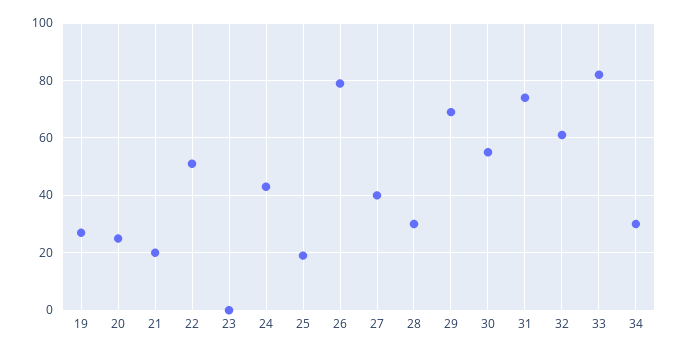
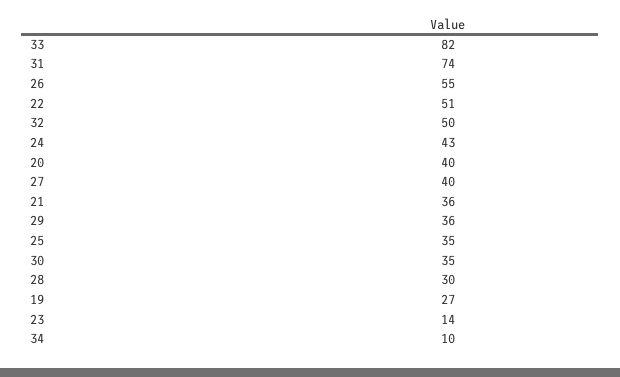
20: 25 -> 40
21: 20 -> 36
23: 0 -> 14
25: 20 -> 35
26: 80 -> 55
29: 70 -> 36
30: 55 -> 35
32: 60 -> 50
34: 30 -> 10

